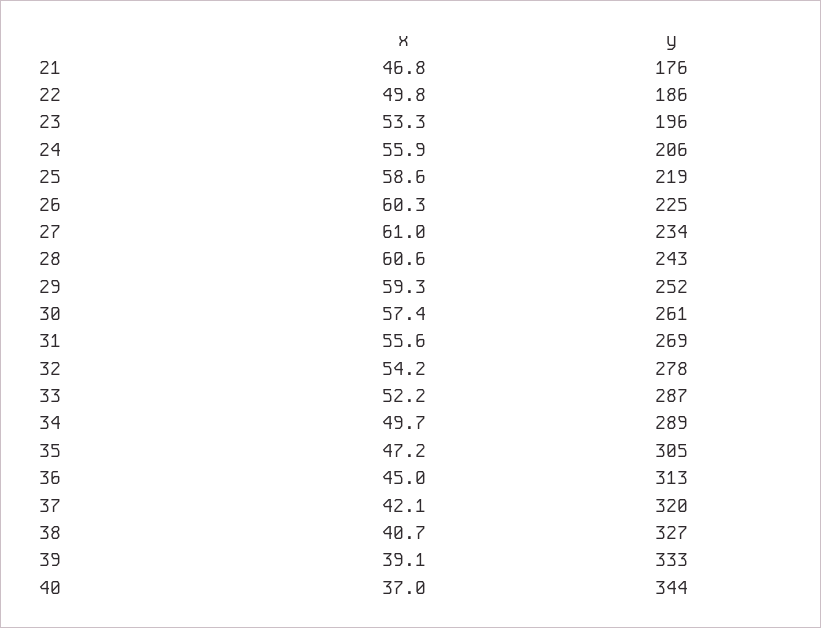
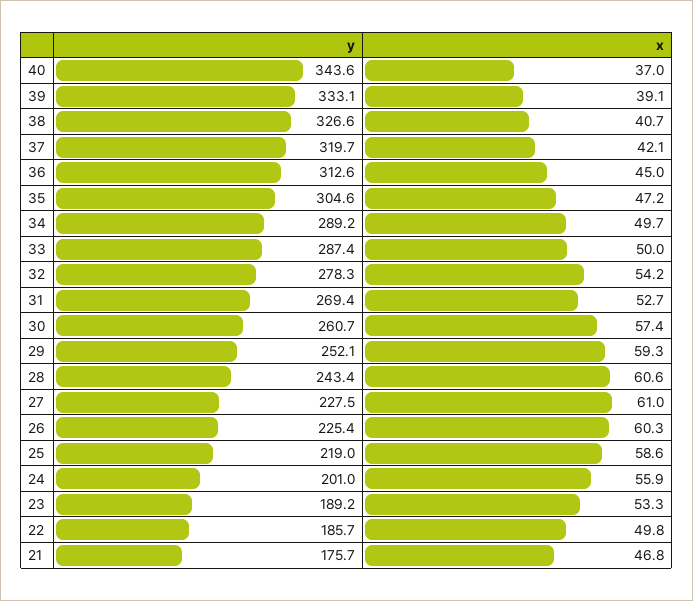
y, 23: 196 -> 189.2
y, 24: 206 -> 201
y, 27: 234 -> 227.5
x, 31: 55.6 -> 52.7
x, 33: 52.2 -> 50

